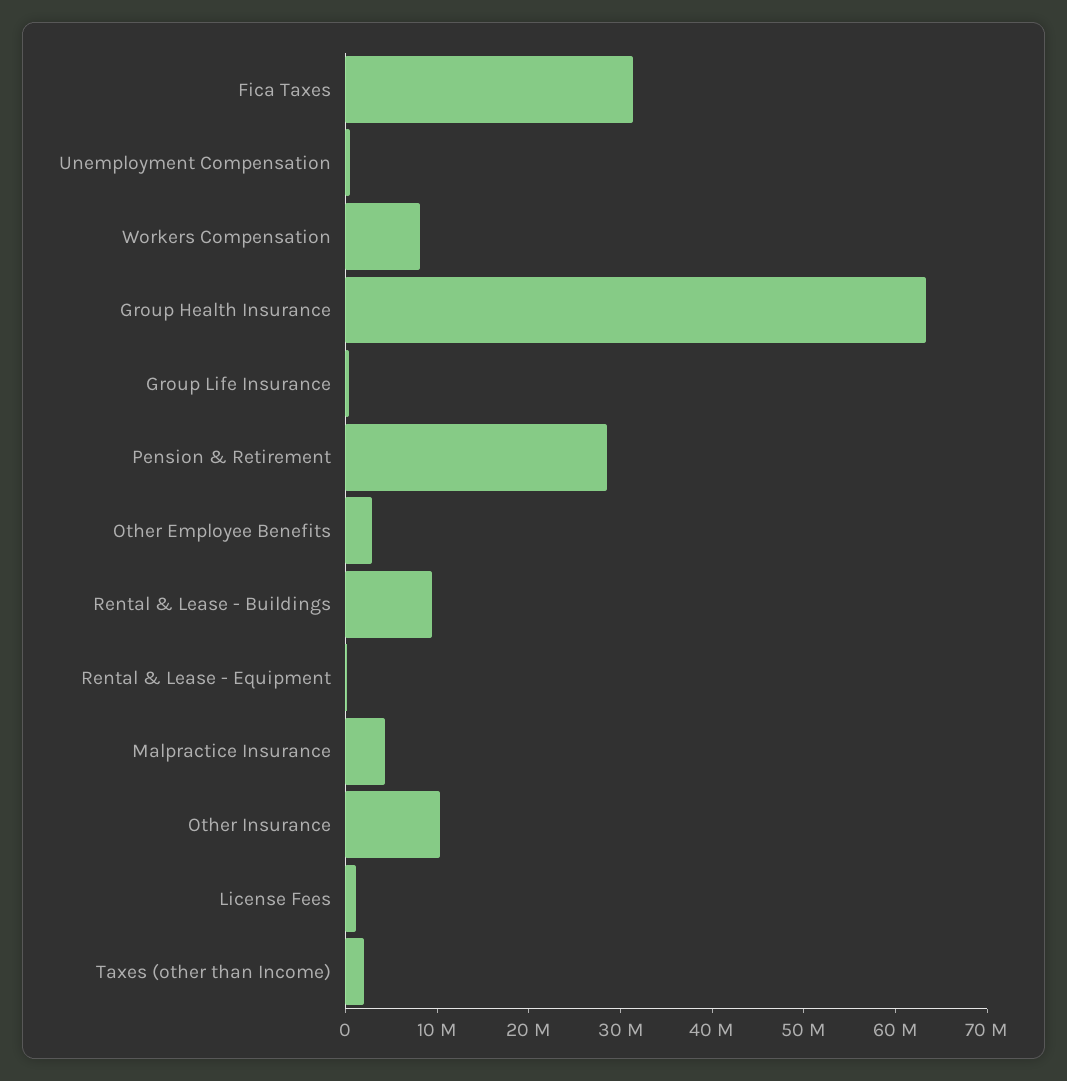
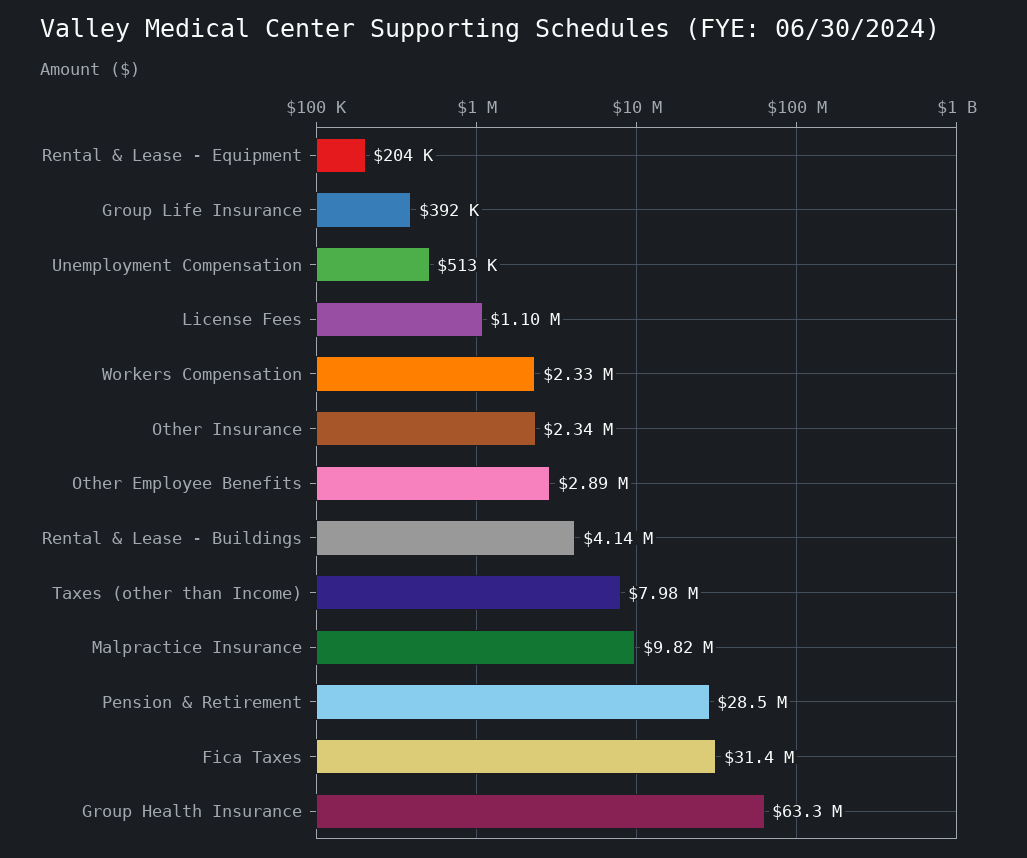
Workers Compensation: 8000000 -> 2330000
Rental & Lease - Buildings: 10000000 -> 4140000
Malpractice Insurance: 4000000 -> 9820000
Other Insurance: 10000000 -> 2340000
Taxes (other than Income): 2000000 -> 7980000

